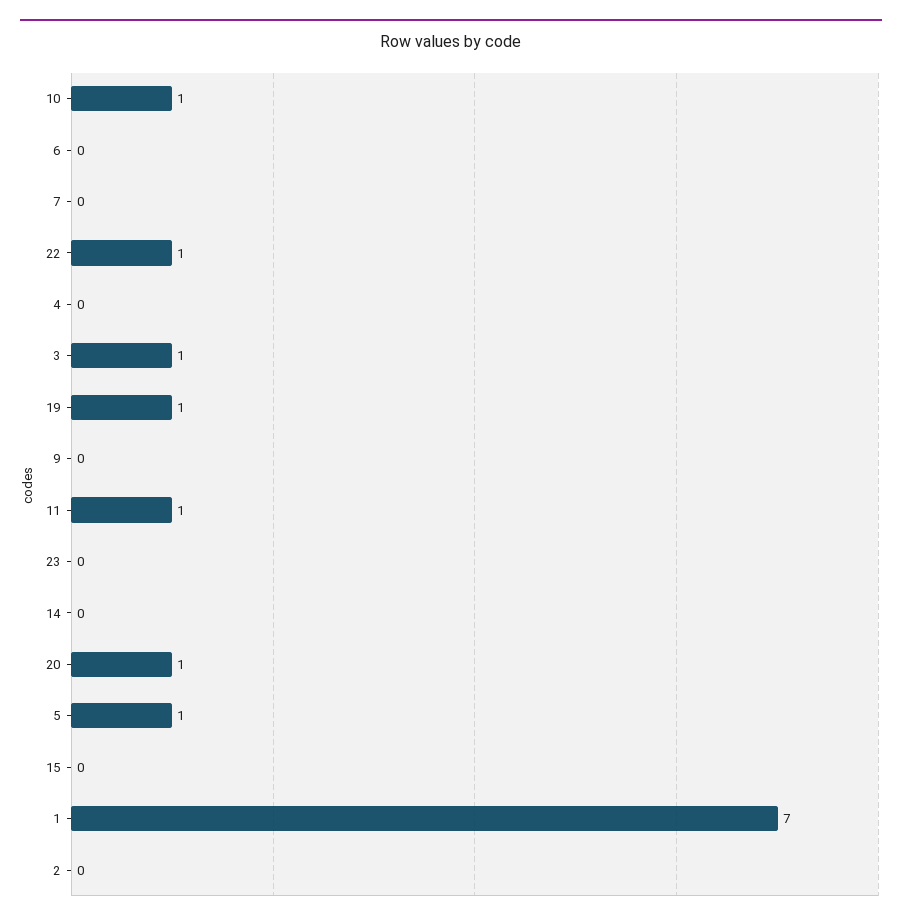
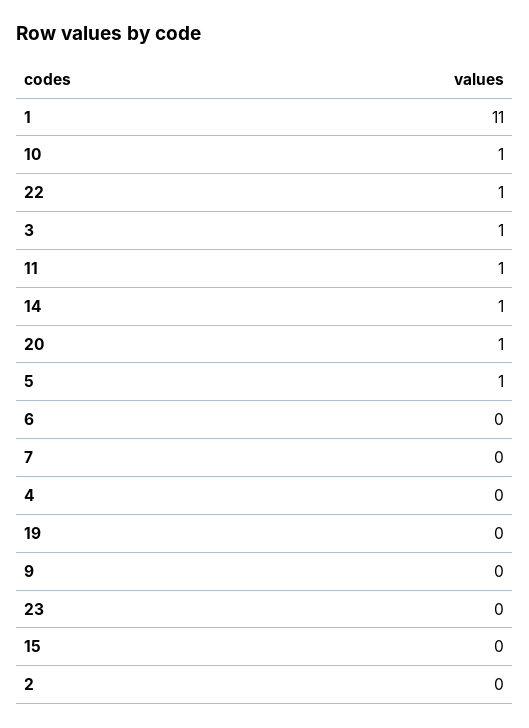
19: 1 -> 0
14: 0 -> 1
1: 7 -> 11

